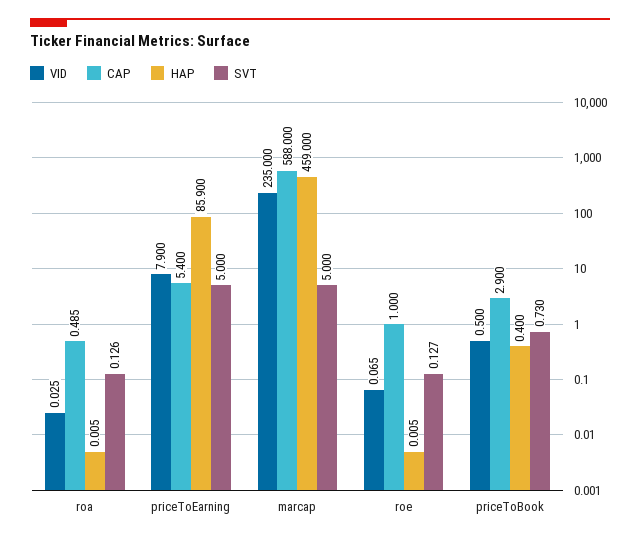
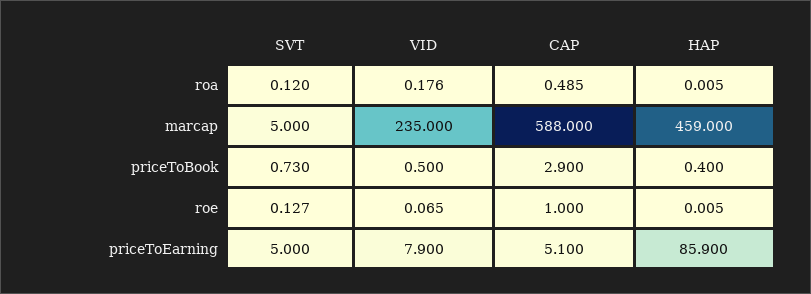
VID, roa: 0.025 -> 0.176
SVT, roa: 0.126 -> 0.12
CAP, priceToEarning: 5.4 -> 5.1

